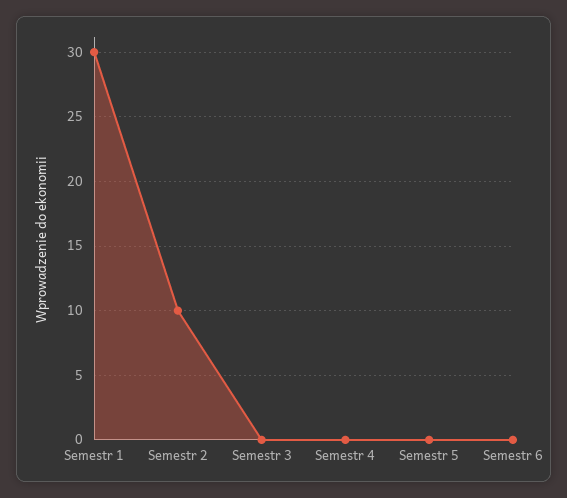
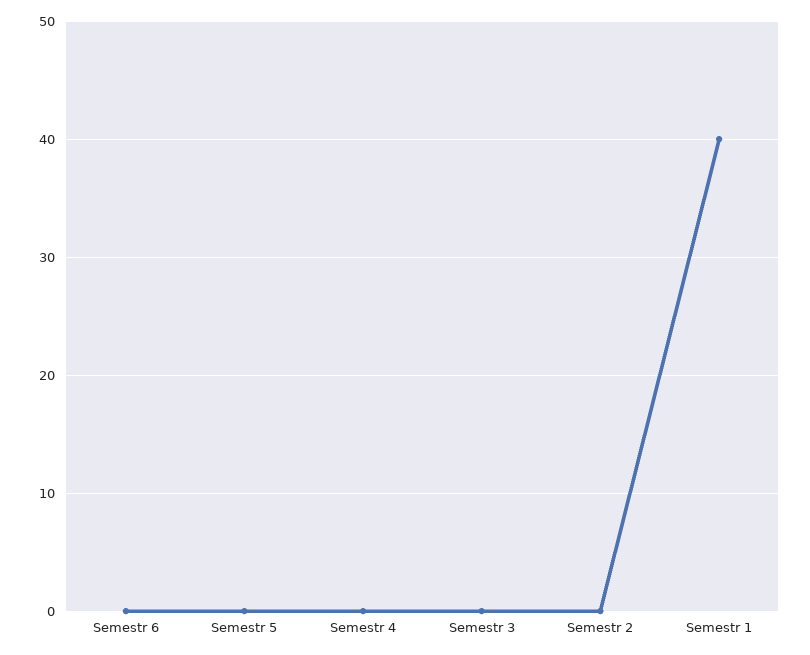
Semestr 1: 30 -> 40
Semestr 2: 10 -> 0

